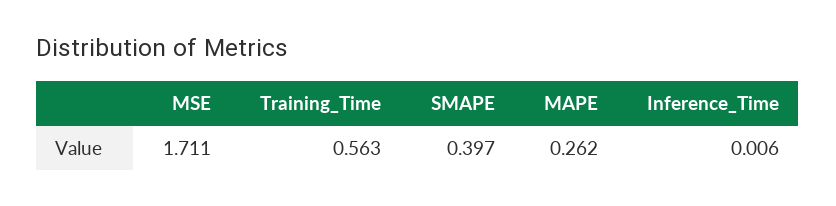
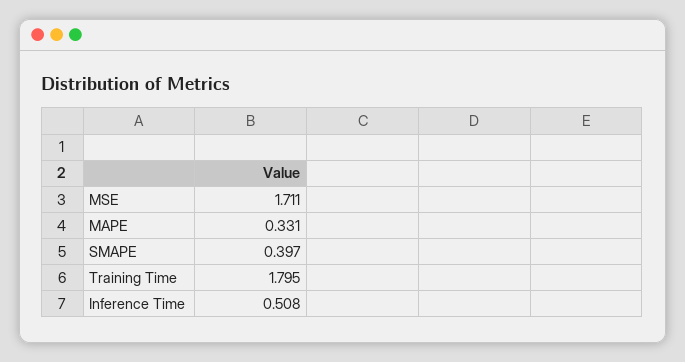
Training_Time: 0.563 -> 1.795
MAPE: 0.262 -> 0.331
Inference_Time: 0.006 -> 0.508

